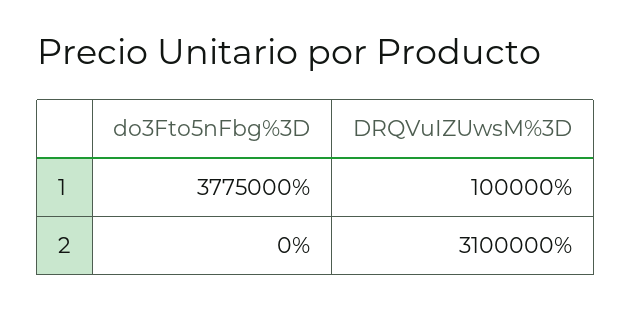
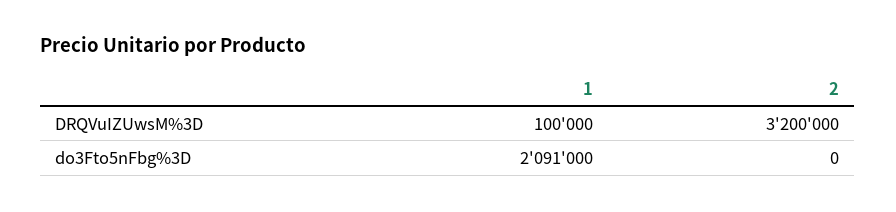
do3Fto5nFbg%3D, 1: 3775000 -> 2091000
DRQVuIZUwsM%3D, 2: 3100000 -> 3200000

